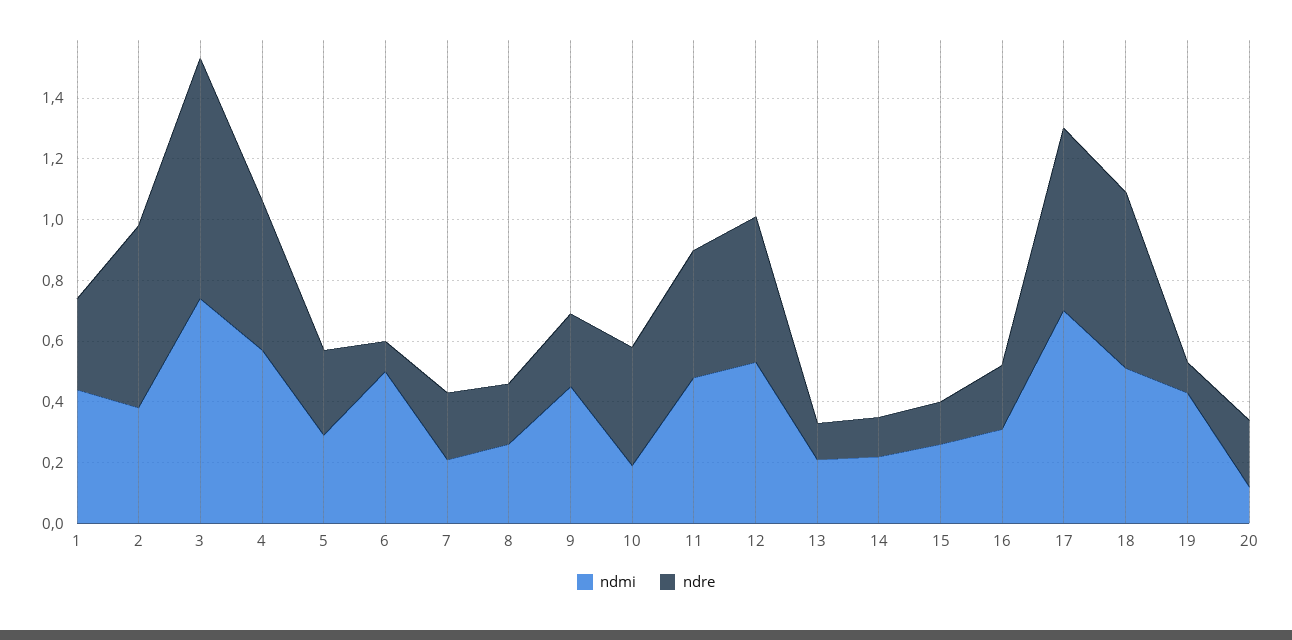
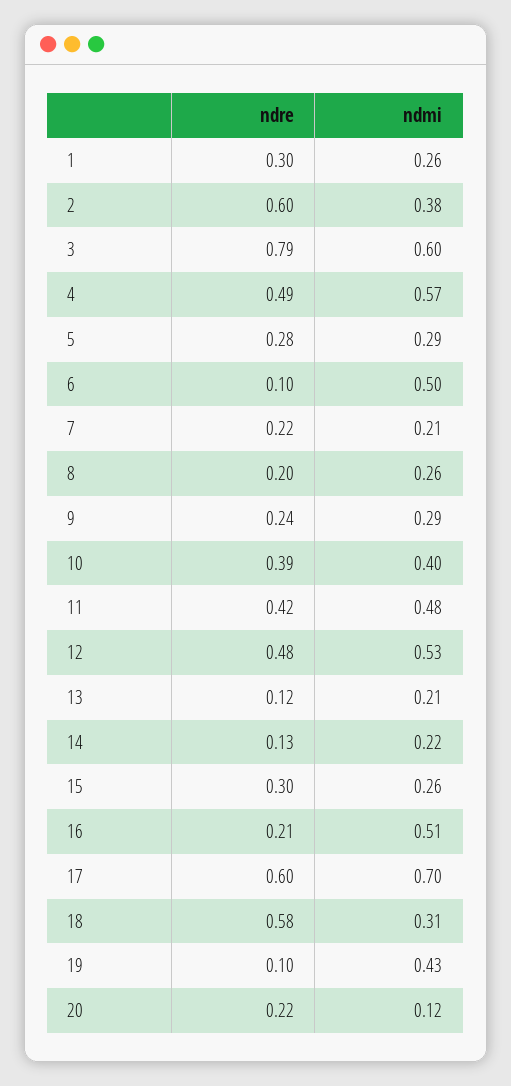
ndmi, 1: 0.45 -> 0.26
ndmi, 3: 0.75 -> 0.6
ndmi, 9: 0.45 -> 0.29
ndmi, 10: 0.2 -> 0.4
ndre, 15: 0.15 -> 0.3
ndmi, 16: 0.3 -> 0.51
ndmi, 18: 0.5 -> 0.31

